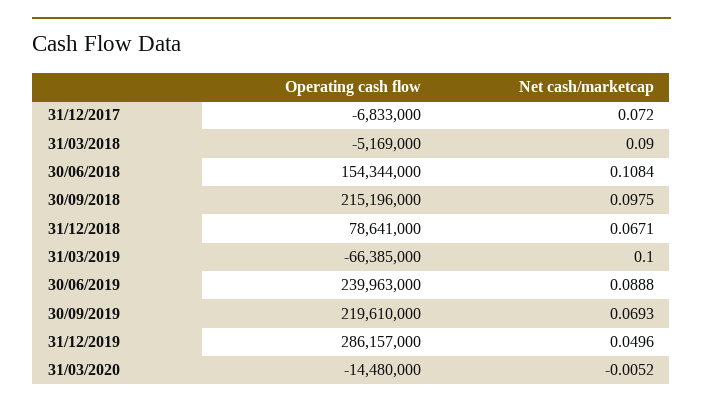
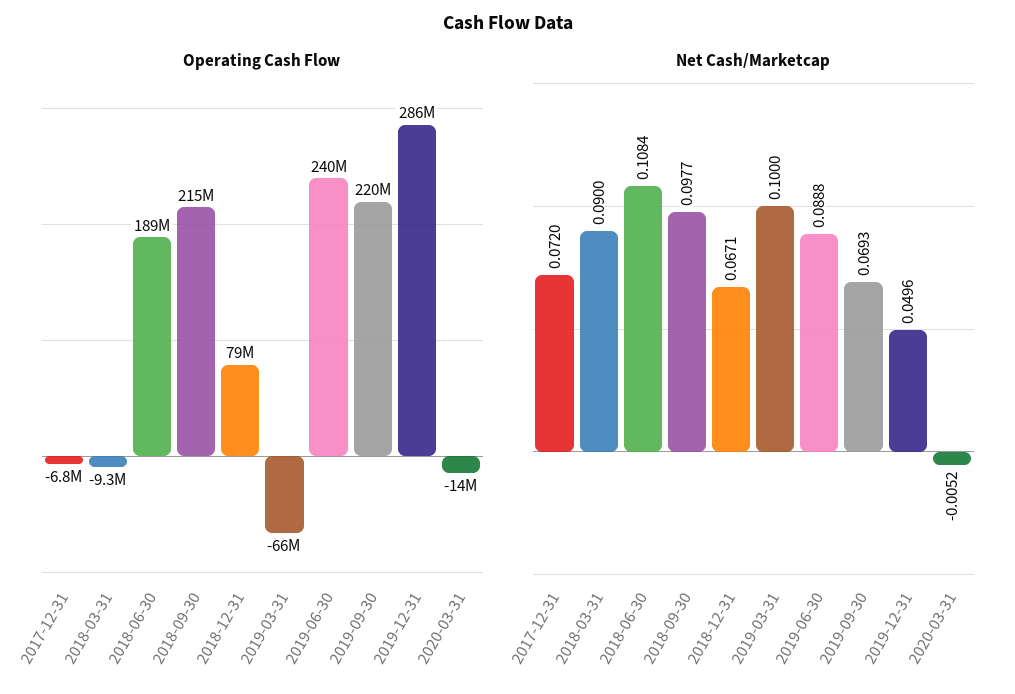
Operating cash flow, 31/03/2018: -5169000 -> -9300000
Operating cash flow, 30/06/2018: 154344000 -> 189000000
Net cash/marketcap, 30/09/2018: 0.0975 -> 0.0977

